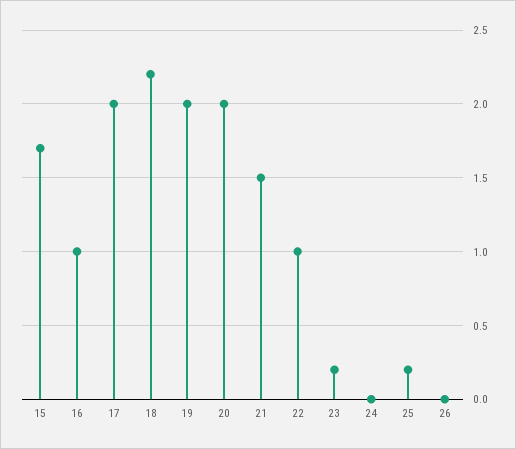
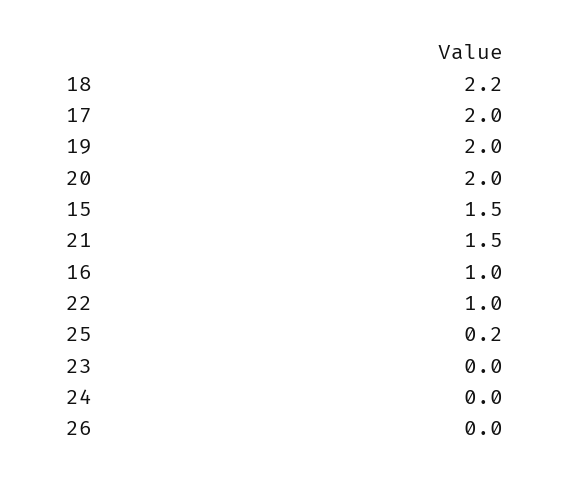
15: 1.7 -> 1.5
23: 0.2 -> 0

